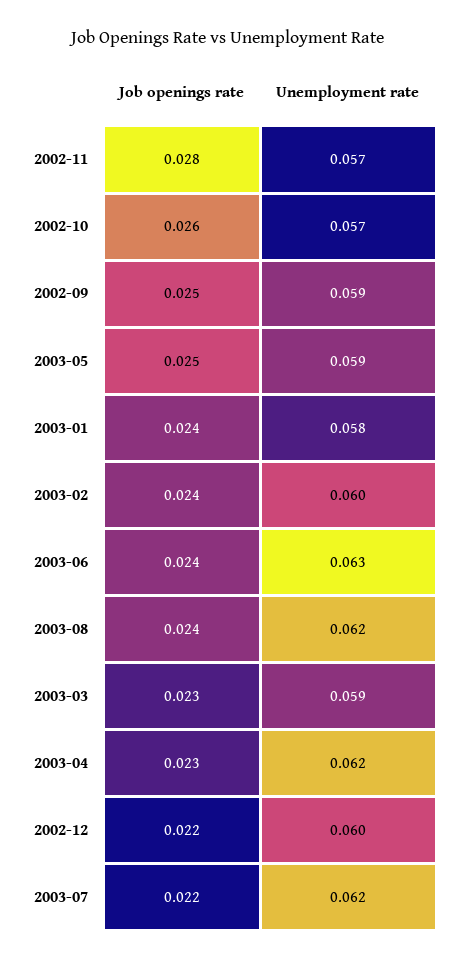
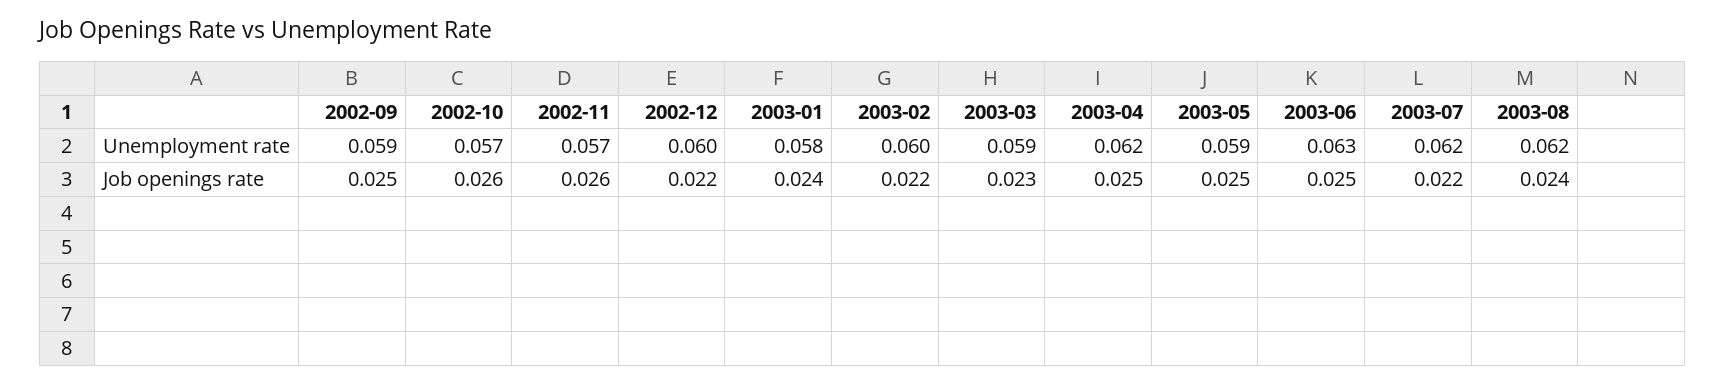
Job openings rate, 2002-11: 0.028 -> 0.026
Job openings rate, 2003-02: 0.024 -> 0.022
Job openings rate, 2003-06: 0.024 -> 0.025
Job openings rate, 2003-04: 0.023 -> 0.025

